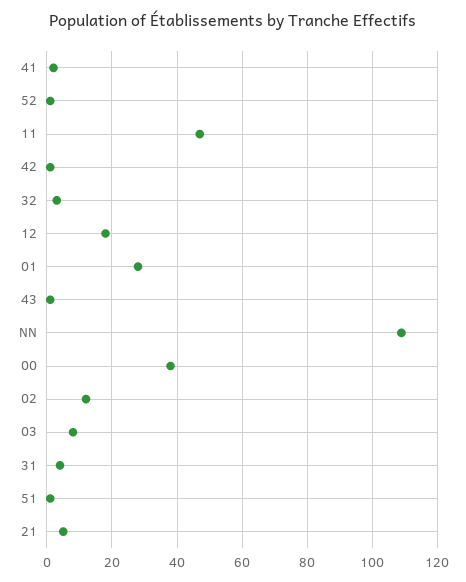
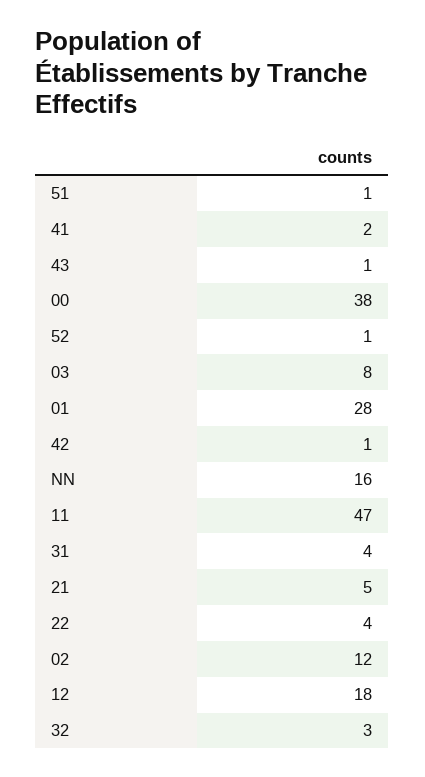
NN: 110 -> 16
22: none -> 4

